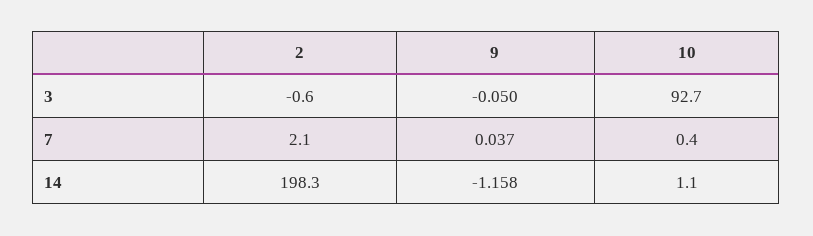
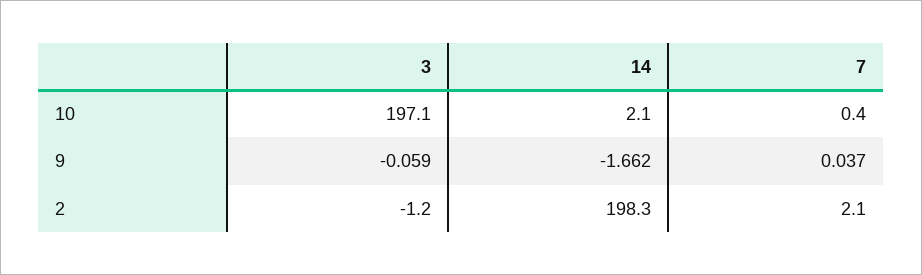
2, 3: -0.6 -> -1.2
9, 3: -0.05 -> -0.059
10, 3: 92.7 -> 197.1
9, 14: -1.158 -> -1.662
10, 14: 1.1 -> 2.1

